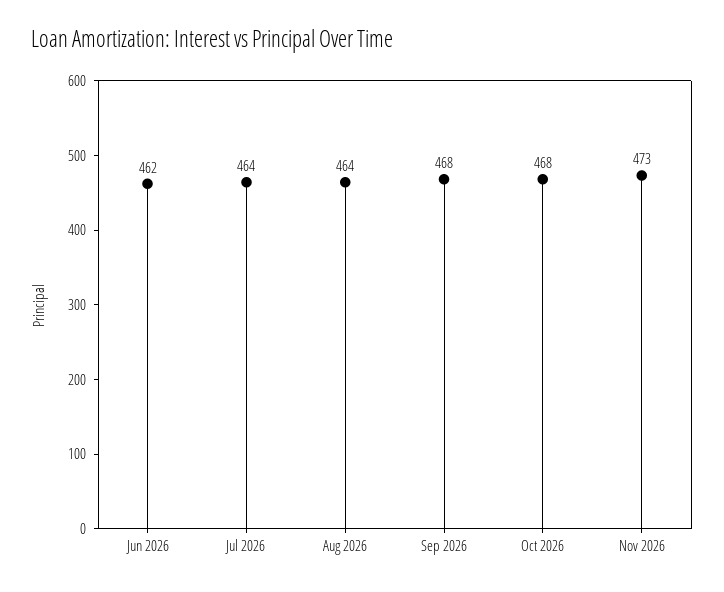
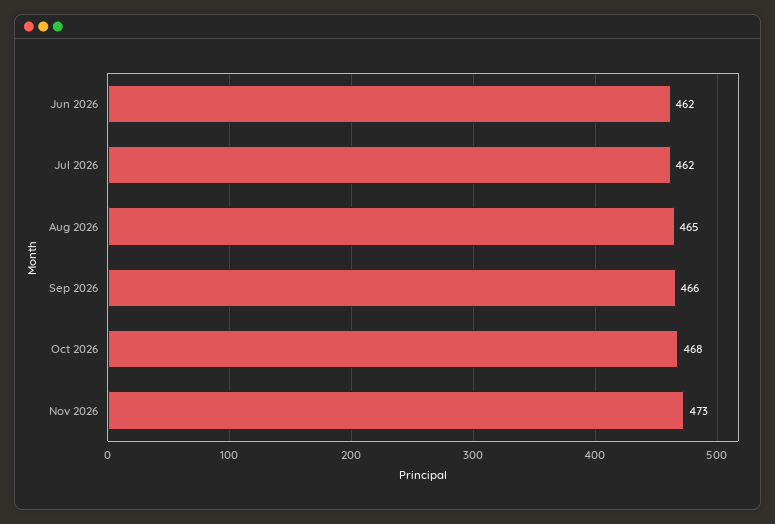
Jul 2026: 464 -> 462
Aug 2026: 464 -> 465
Sep 2026: 468 -> 466

